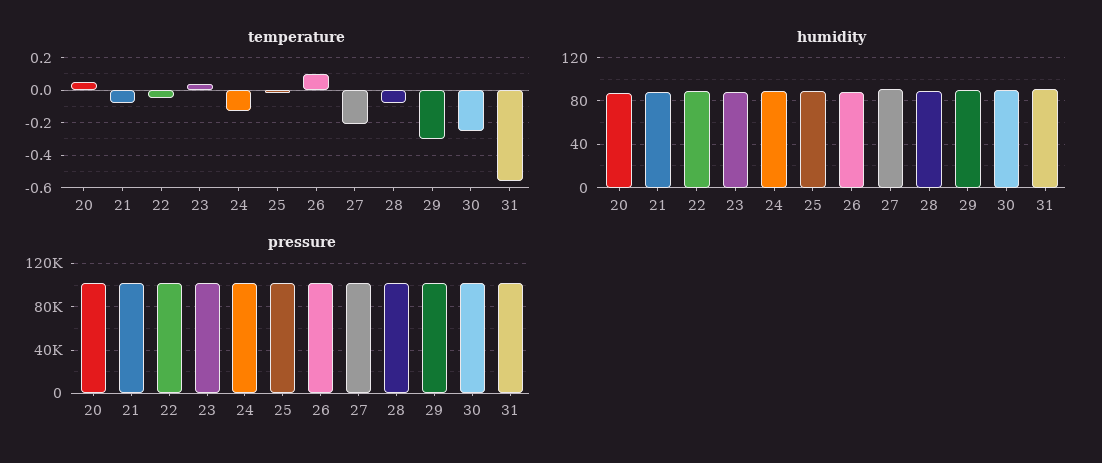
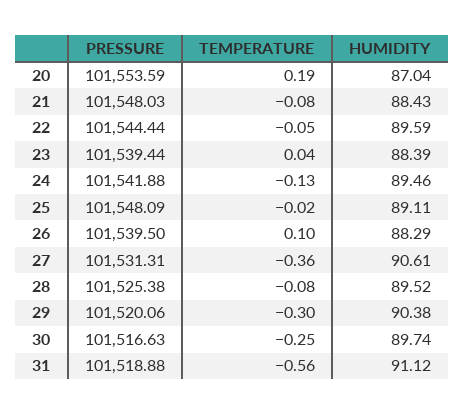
temperature, 20: 0.05 -> 0.19
temperature, 27: -0.2 -> -0.36

